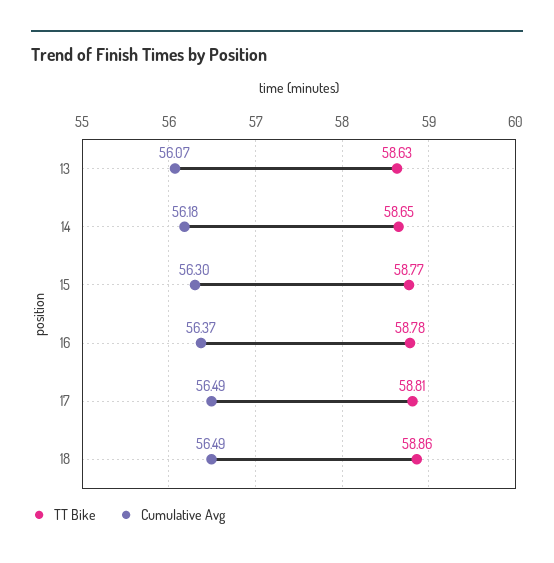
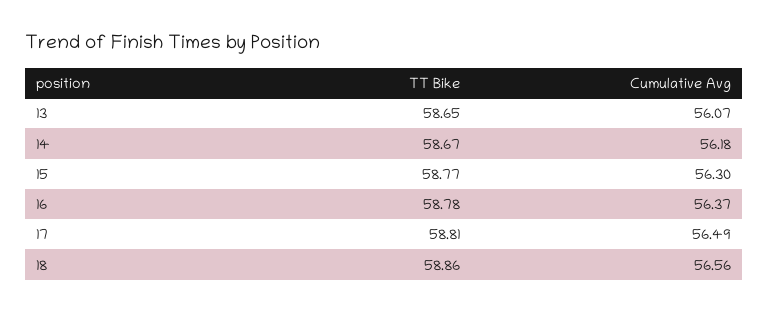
TT Bike, 13: 58.63 -> 58.65
TT Bike, 14: 58.65 -> 58.67
Cumulative Avg, 18: 56.49 -> 56.56

